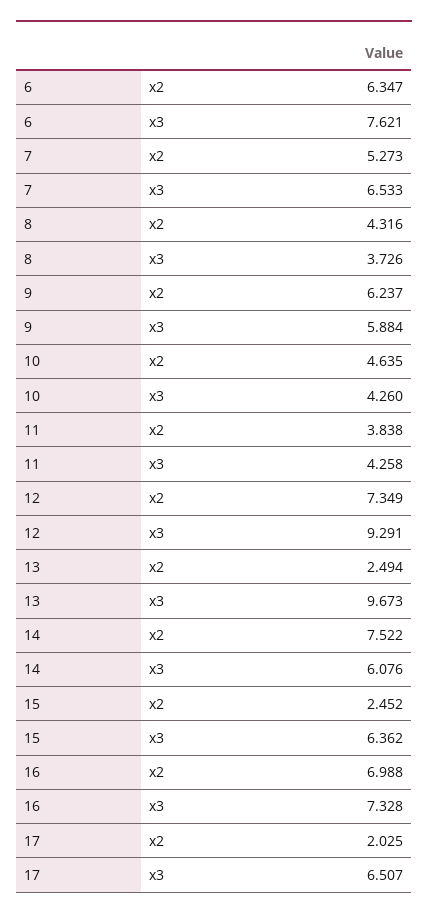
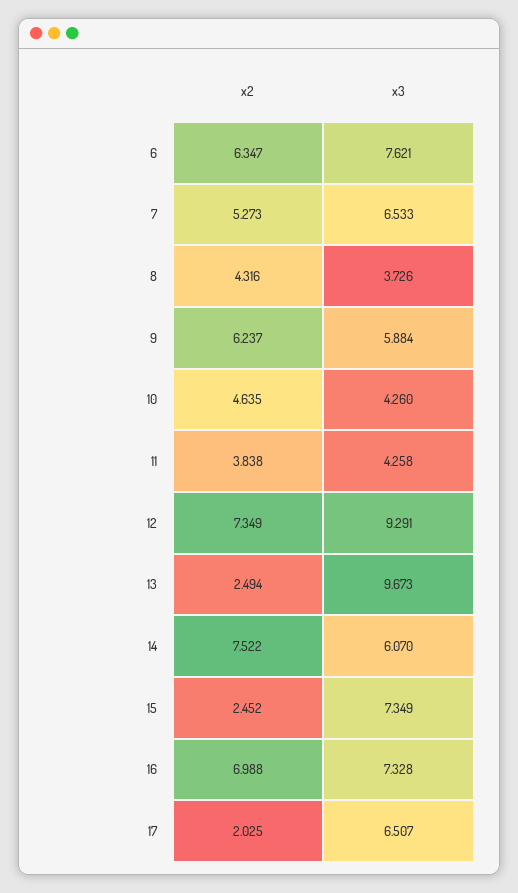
14, x3: 6.076 -> 6.07
15, x3: 6.362 -> 7.349

